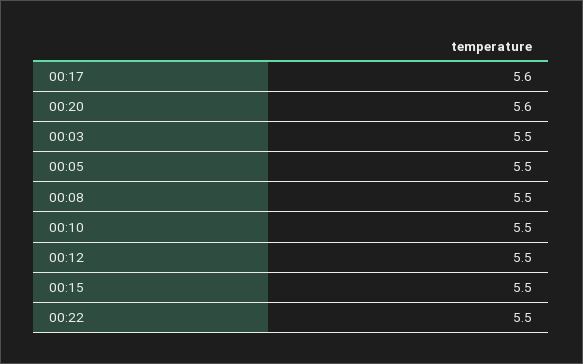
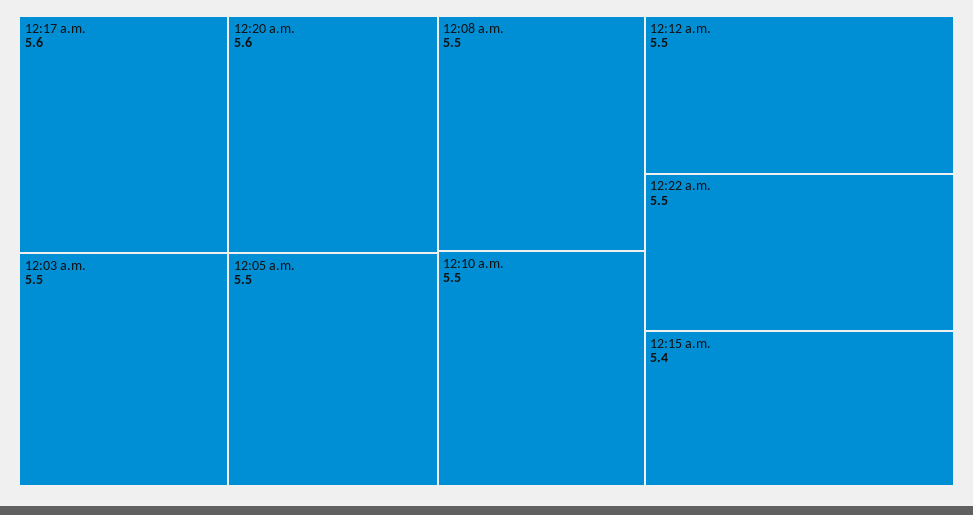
00:15: 5.5 -> 5.4

